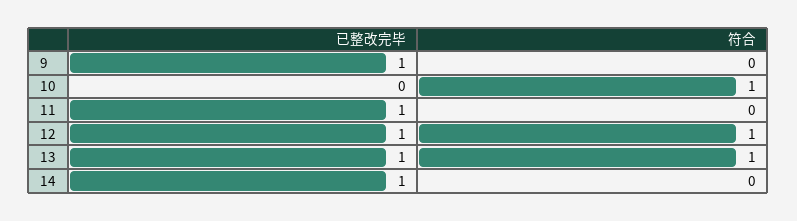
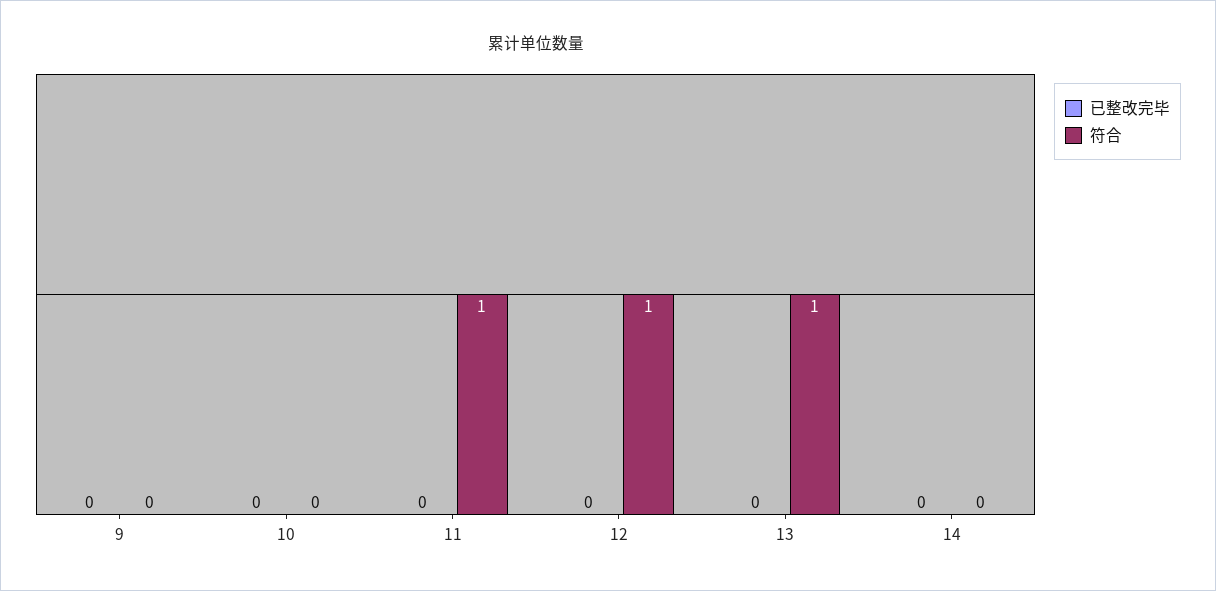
已整改完毕, 9: 1 -> 0
符合, 10: 1 -> 0
已整改完毕, 11: 1 -> 0
符合, 11: 0 -> 1
已整改完毕, 12: 1 -> 0
已整改完毕, 13: 1 -> 0
已整改完毕, 14: 1 -> 0

